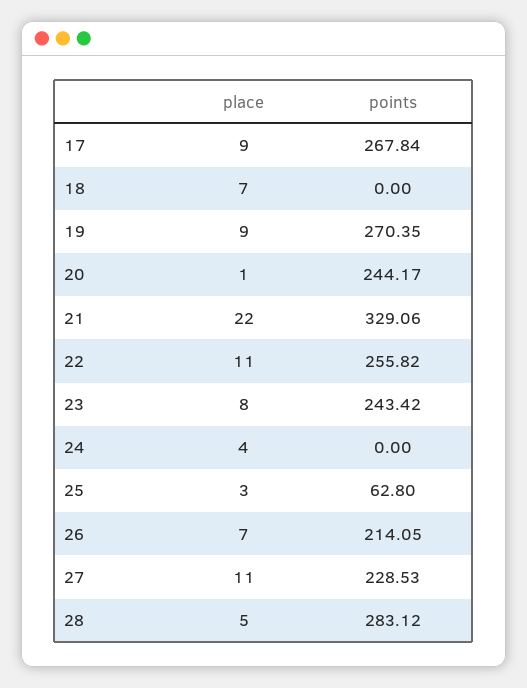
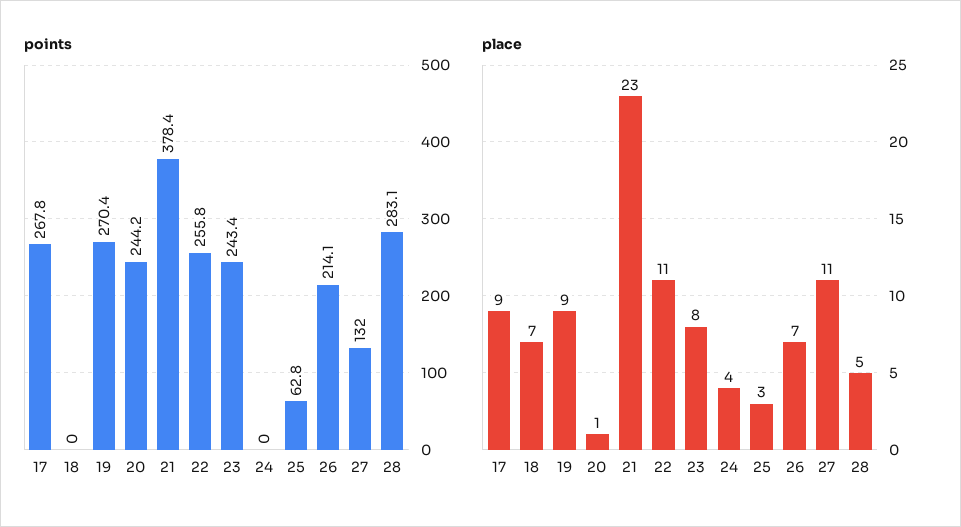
place, 21: 22 -> 23
points, 21: 329.06 -> 378.4
points, 27: 228.53 -> 132

